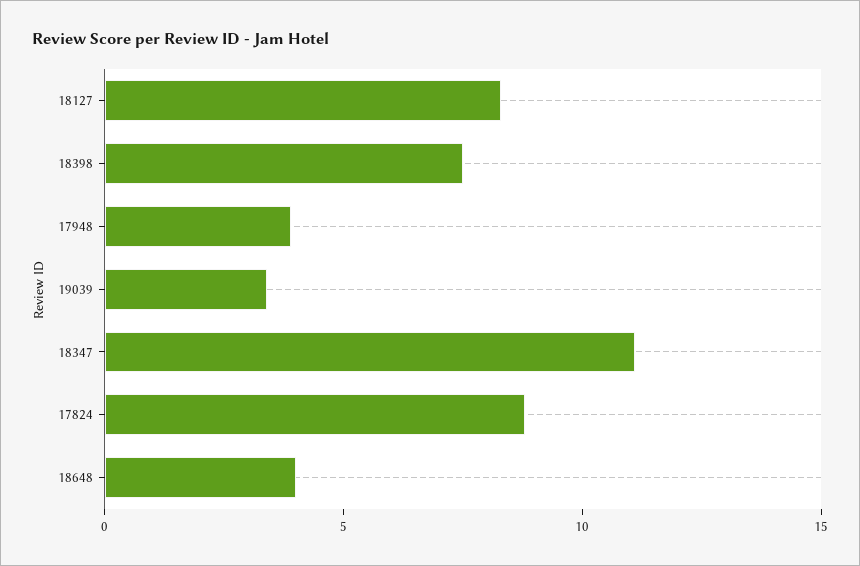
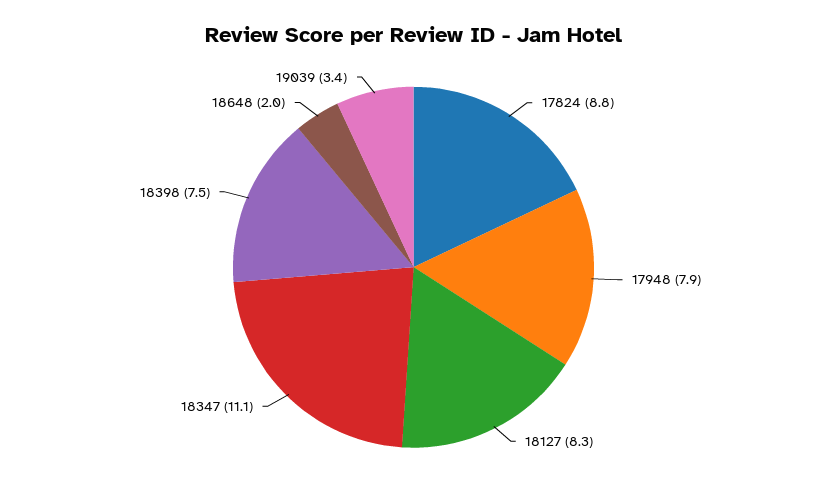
17948: 4 -> 7.9
18648: 4 -> 2

